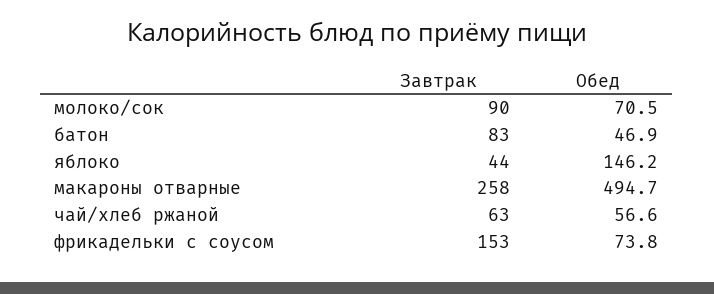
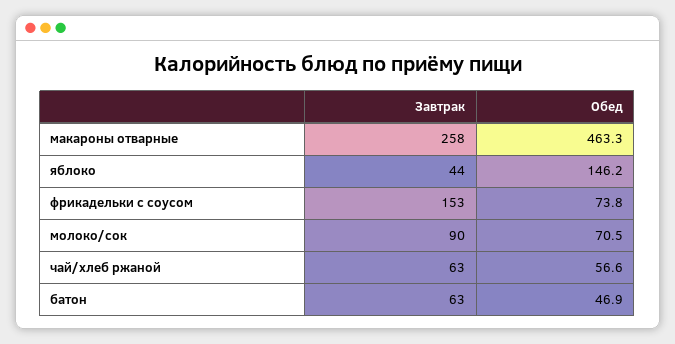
Завтрак, батон: 83 -> 63
Обед, макароны отварные: 494.7 -> 463.3

